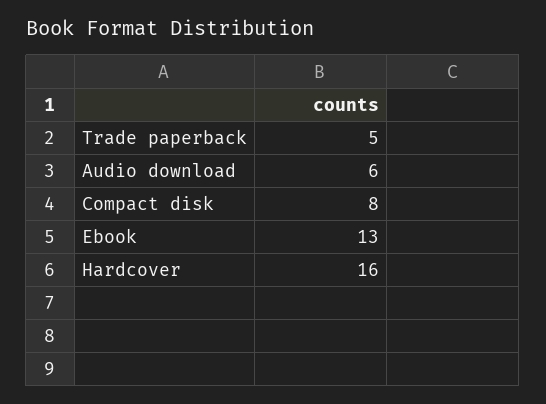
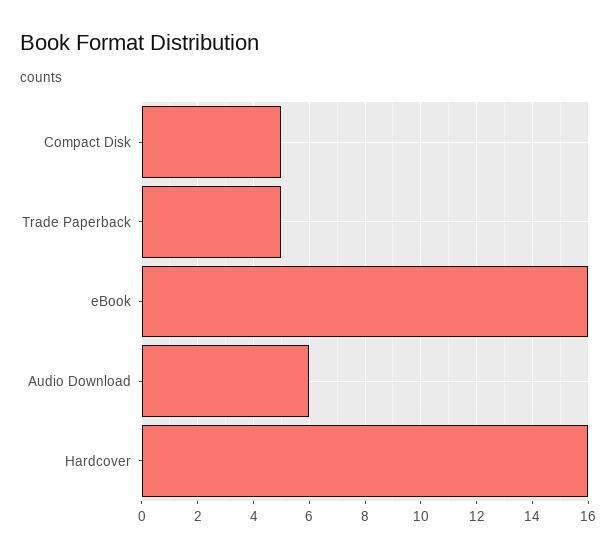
Compact disk: 8 -> 5
Ebook: 13 -> 16

